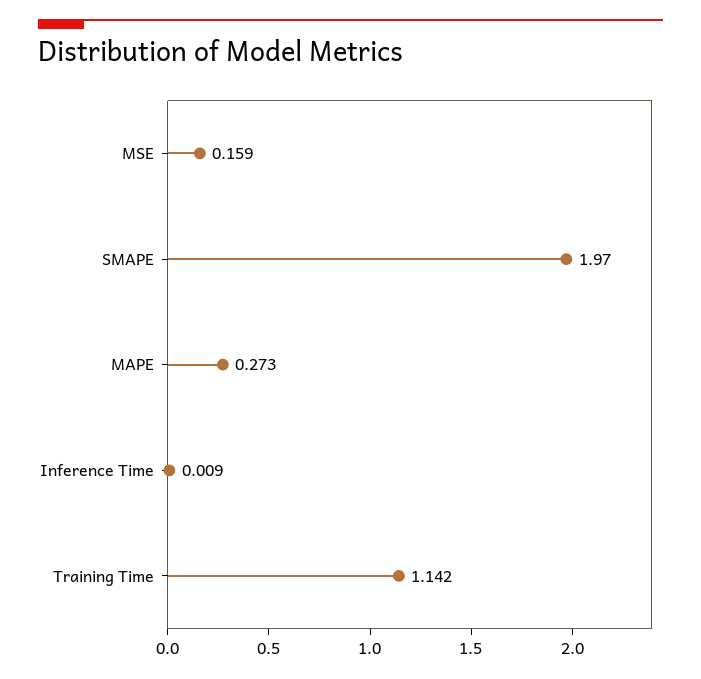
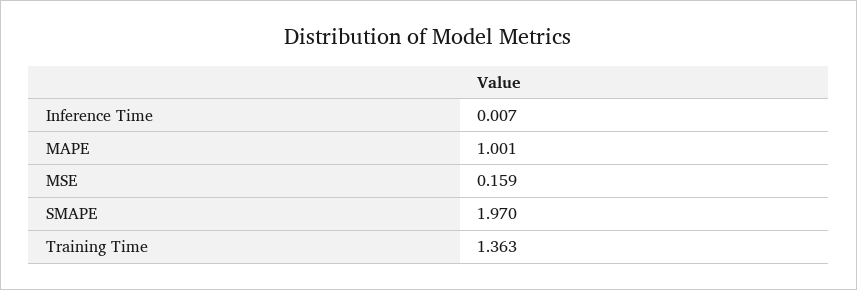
MAPE: 0.273 -> 1.001
Inference Time: 0.009 -> 0.007
Training Time: 1.142 -> 1.363

